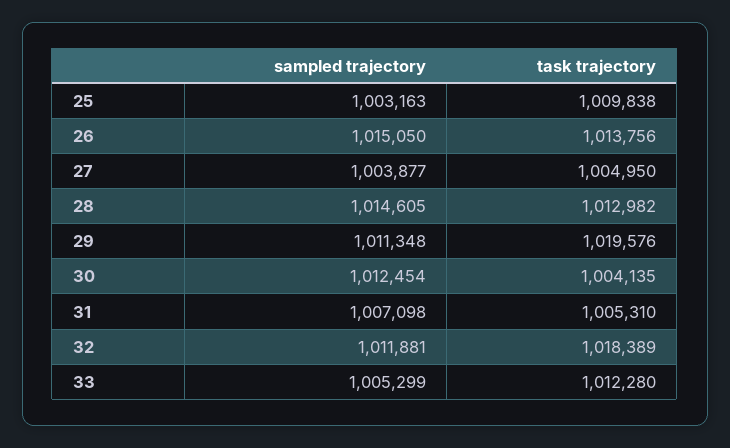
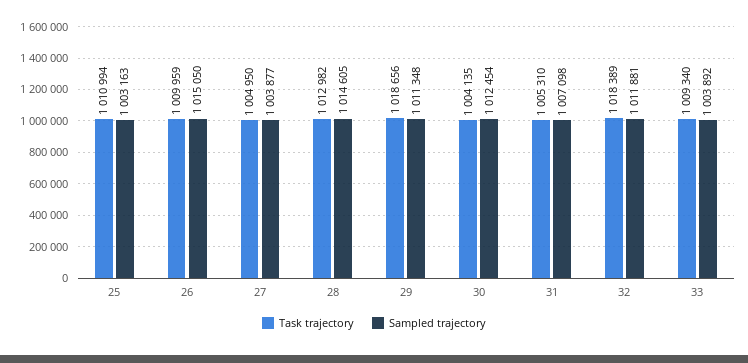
task trajectory, 25: 1009838 -> 1010994
task trajectory, 26: 1013756 -> 1009959
task trajectory, 29: 1019576 -> 1018656
sampled trajectory, 33: 1005299 -> 1003892
task trajectory, 33: 1012280 -> 1009340

